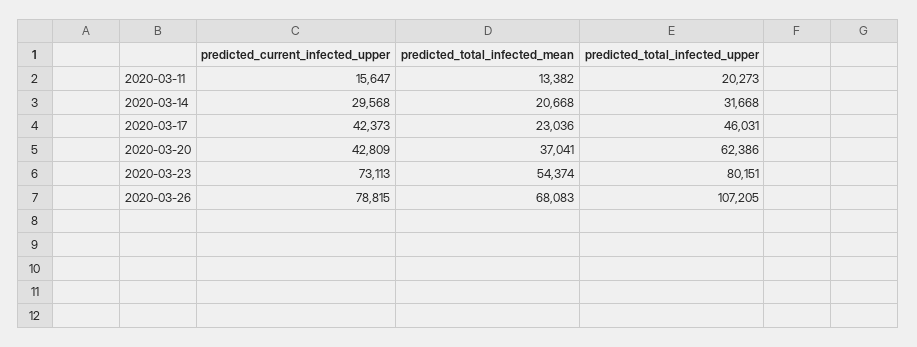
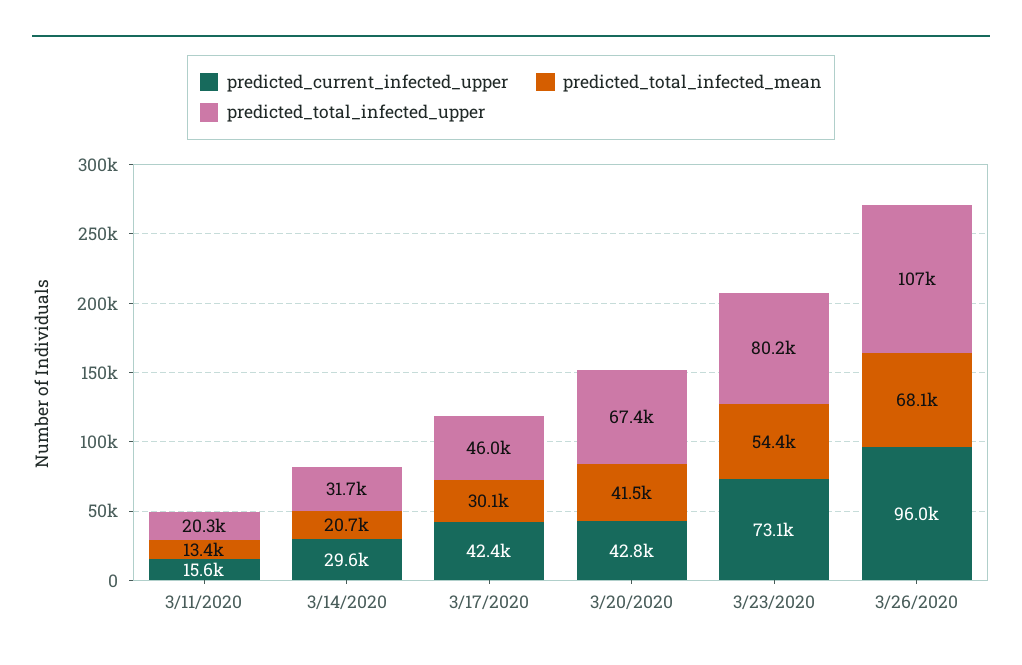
predicted_total_infected_mean, 2020-03-17: 23036 -> 30100
predicted_total_infected_mean, 2020-03-20: 37041 -> 41500
predicted_total_infected_upper, 2020-03-20: 62386 -> 67400
predicted_current_infected_upper, 2020-03-26: 78815 -> 96000

